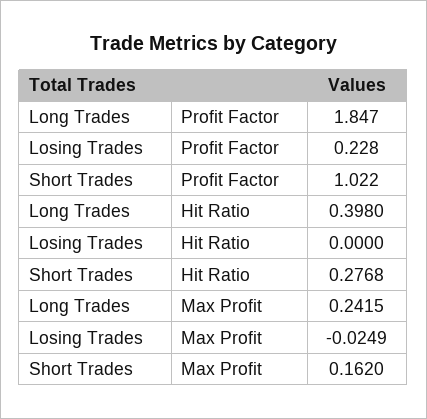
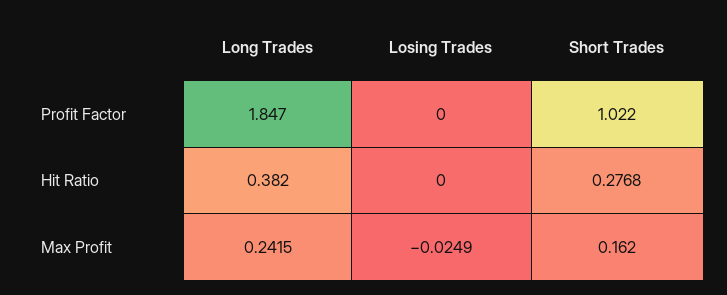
Losing Trades, Profit Factor: 0.228 -> 0
Long Trades, Hit Ratio: 0.398 -> 0.382

